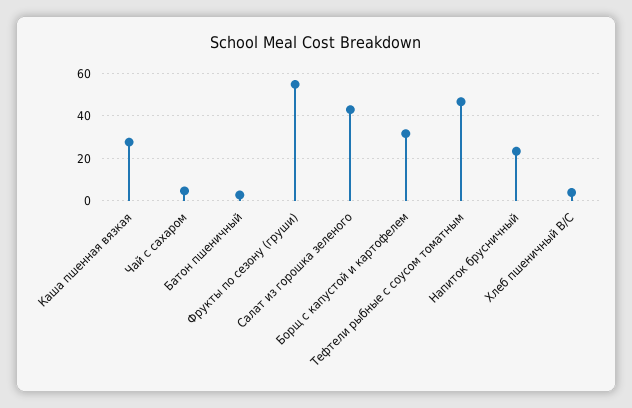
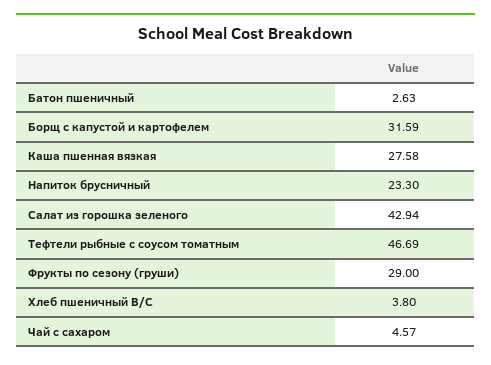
Фрукты по сезону (груши): 55 -> 29

